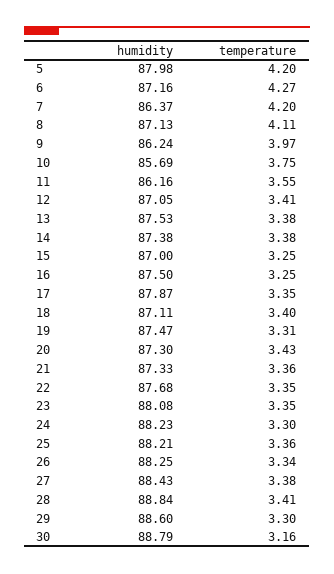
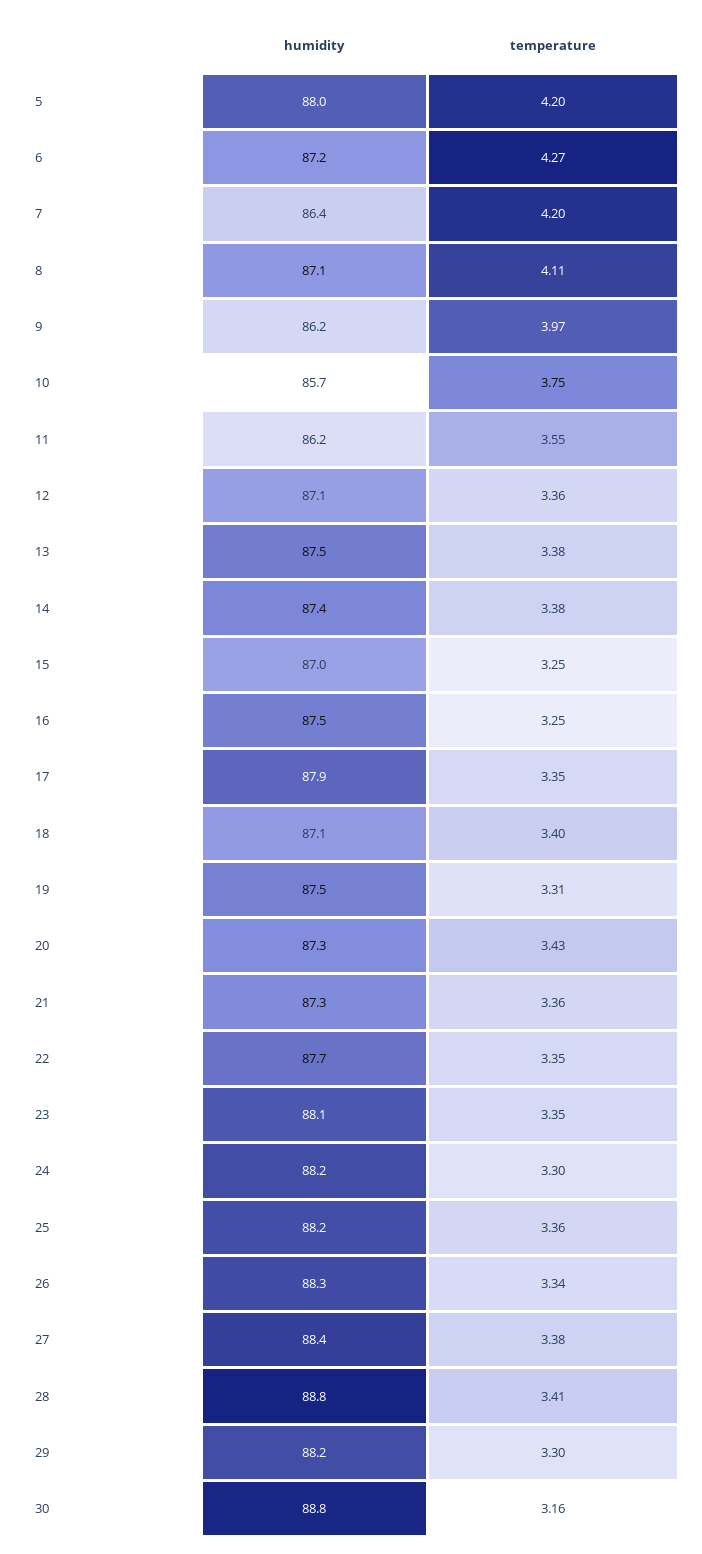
temperature, 12: 3.41 -> 3.36
humidity, 29: 88.6 -> 88.2

